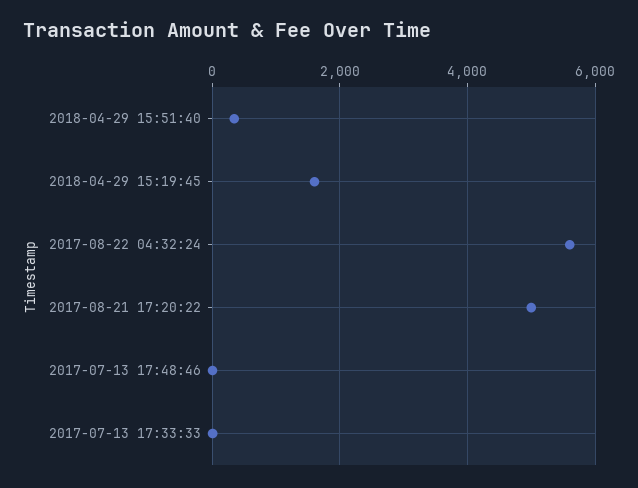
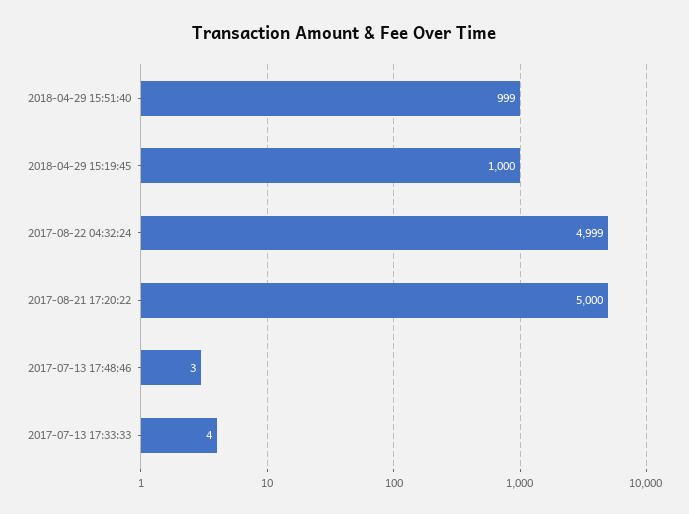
2018-04-29 15:51:40: 400 -> 999
2018-04-29 15:19:45: 1600 -> 1000
2017-08-22 04:32:24: 5600 -> 4999

